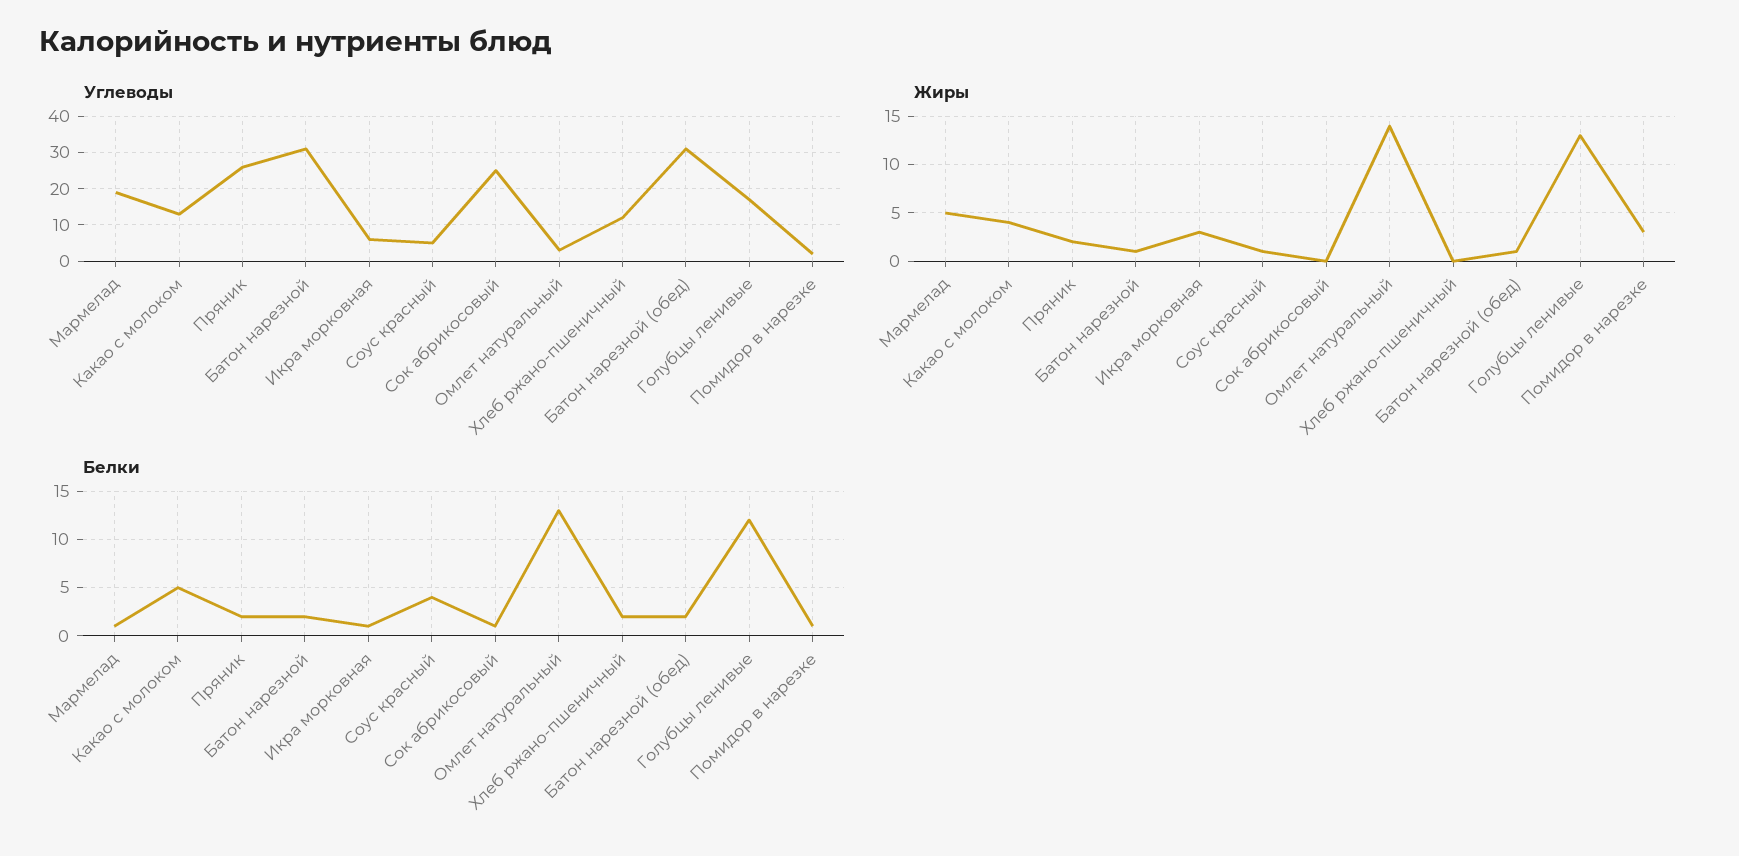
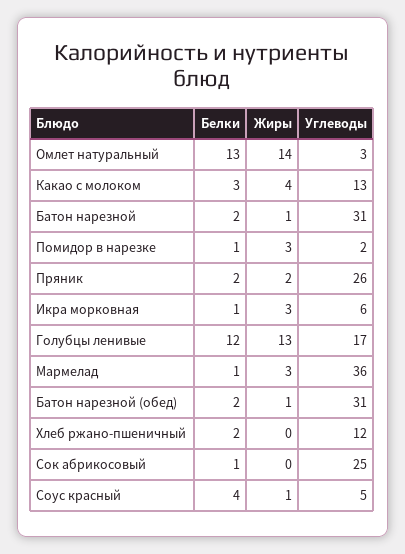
Углеводы, Мармелад: 20 -> 36
Жиры, Мармелад: 5 -> 3
Белки, Какао с молоком: 5 -> 3

